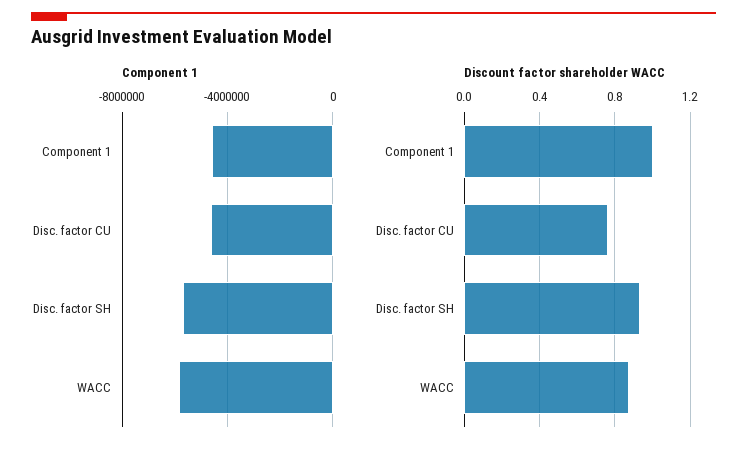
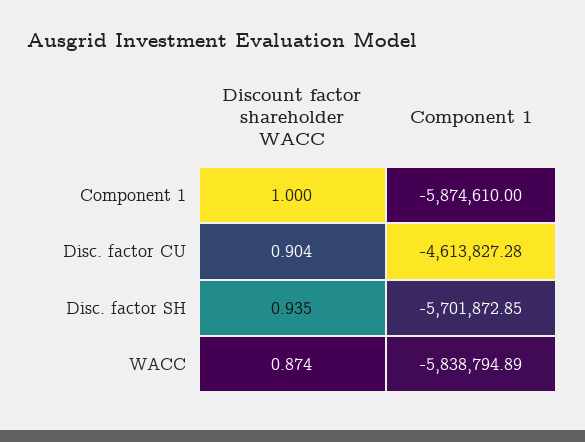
Component 1, Component 1: -4500000 -> -5874610
Discount factor shareholder WACC, Disc. factor CU: 0.75 -> 0.904

